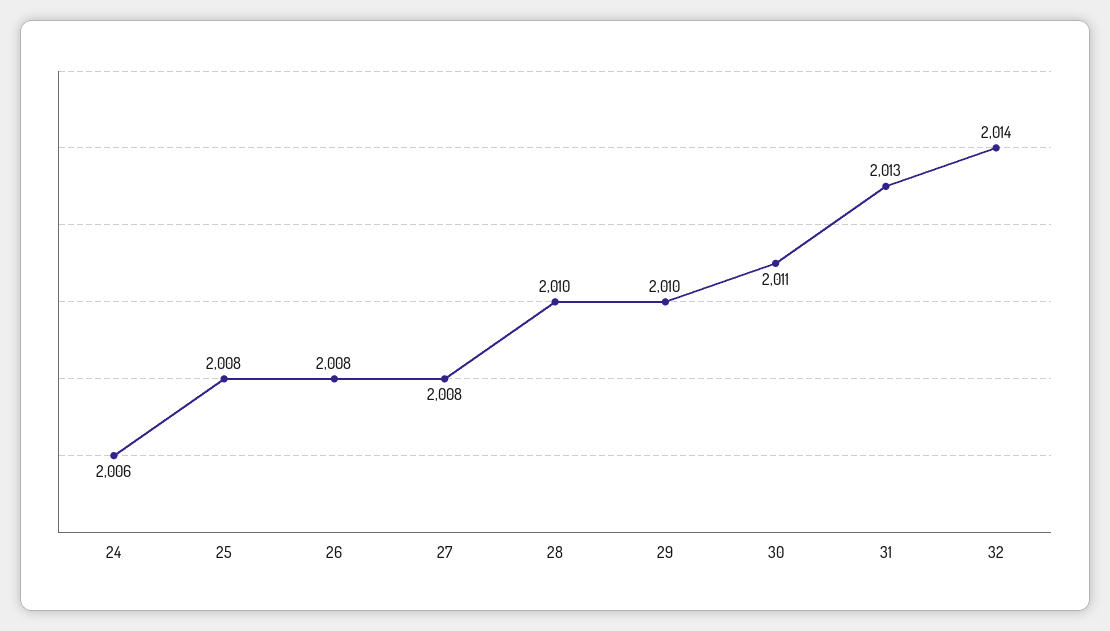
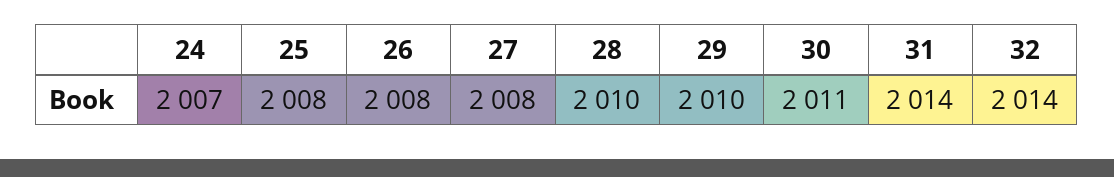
24: 2006 -> 2007
31: 2013 -> 2014

